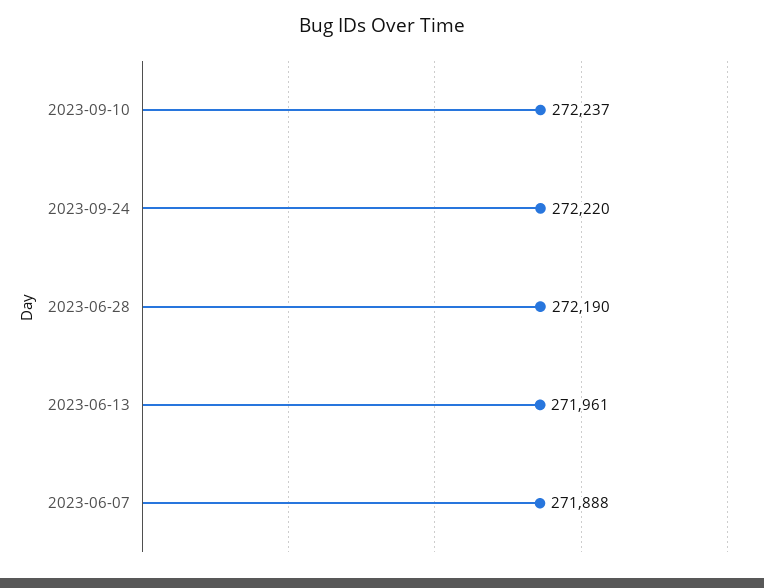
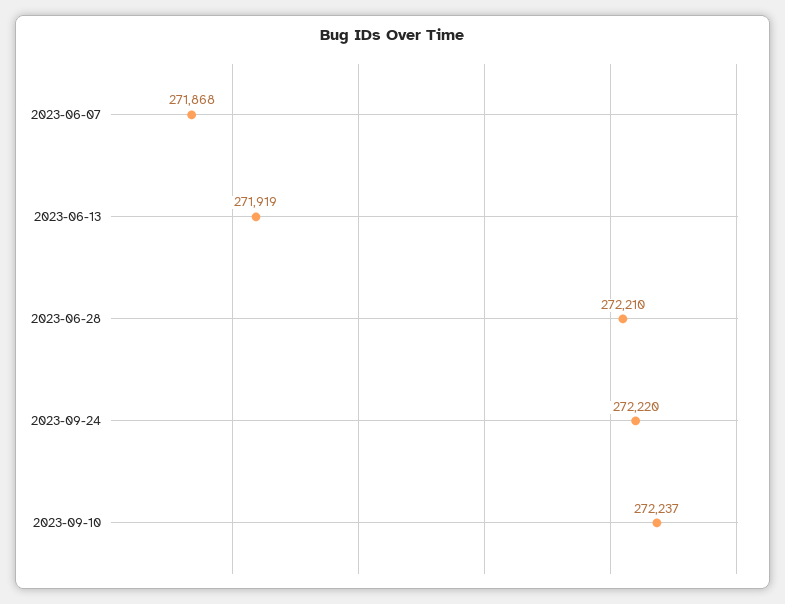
2023-06-28: 272190 -> 272210
2023-06-13: 271961 -> 271919
2023-06-07: 271888 -> 271868

